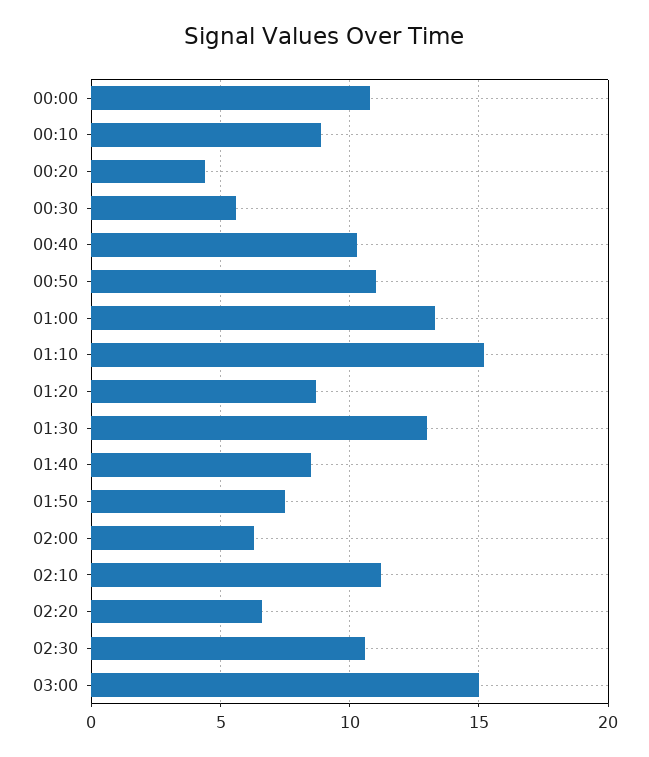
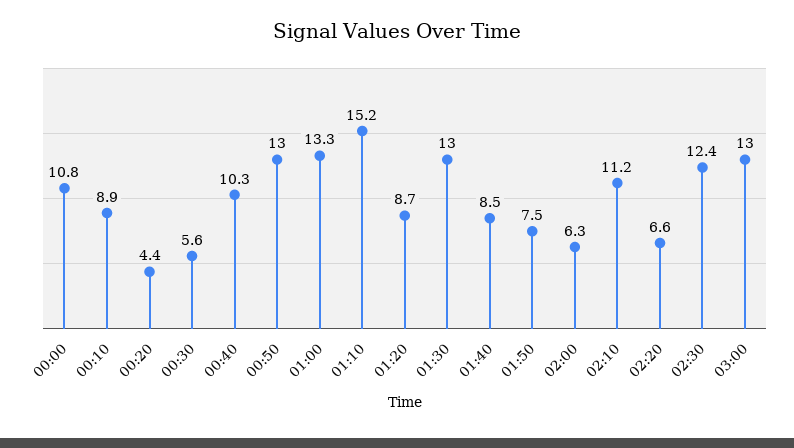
00:50: 11 -> 13
02:30: 10.5 -> 12.4
03:00: 15 -> 13

